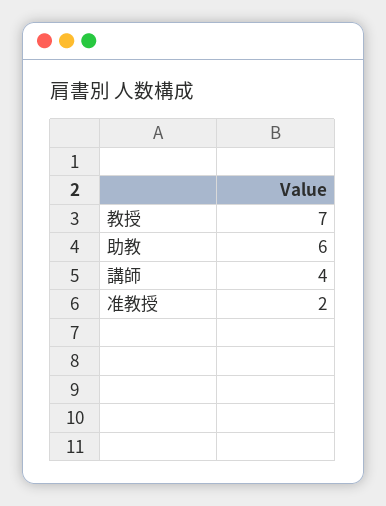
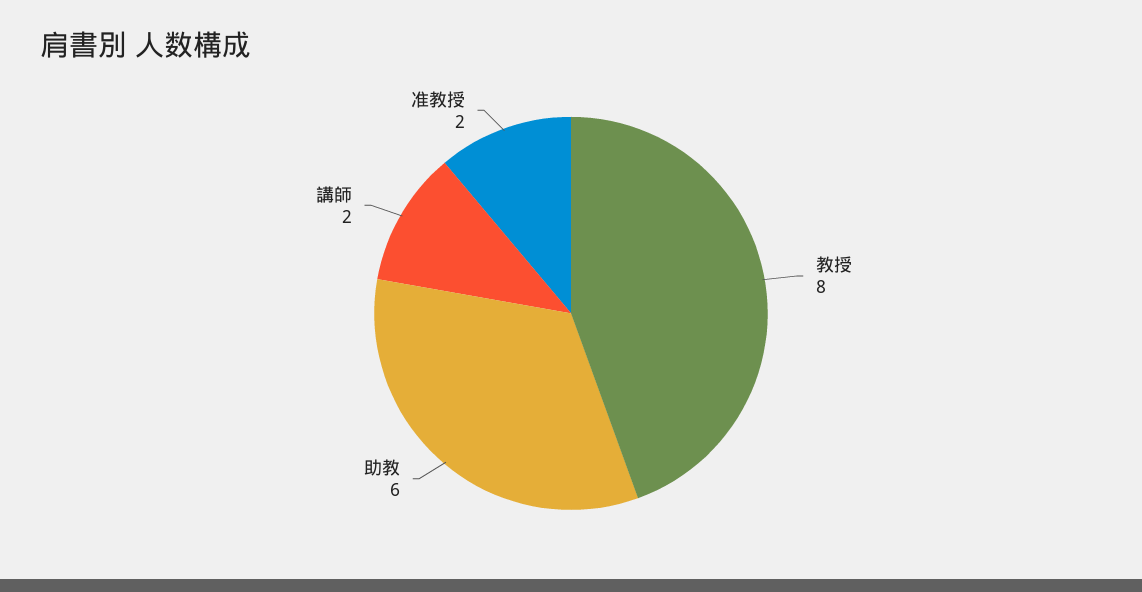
教授: 7 -> 8
講師: 4 -> 2

